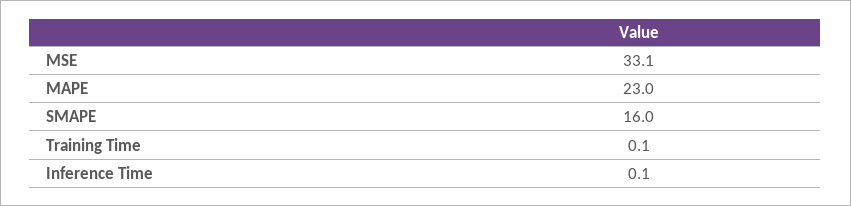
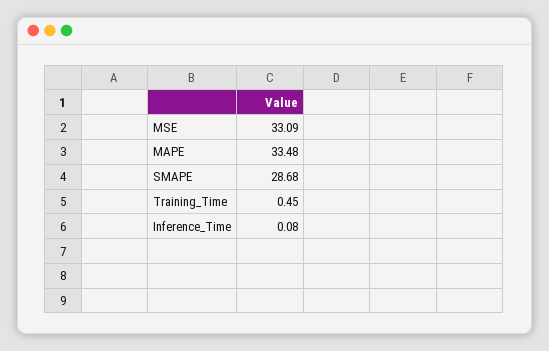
MAPE: 23 -> 33.48
SMAPE: 16 -> 28.68
Training Time: 0.1 -> 0.45

